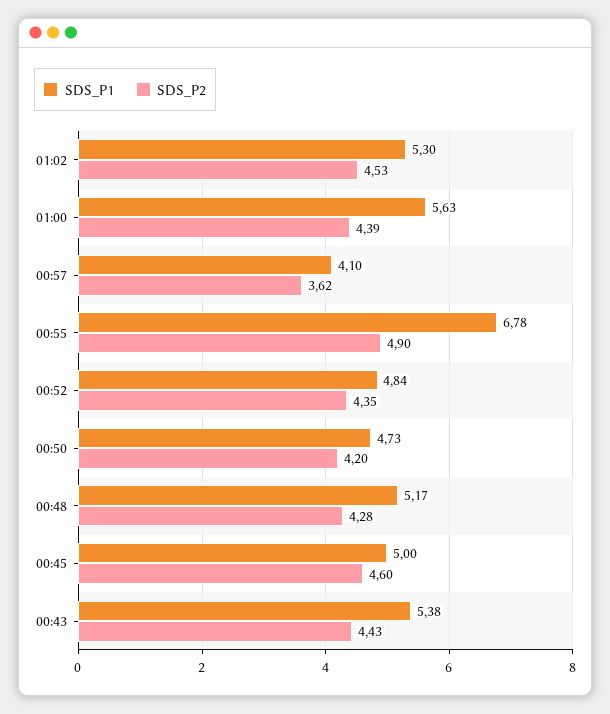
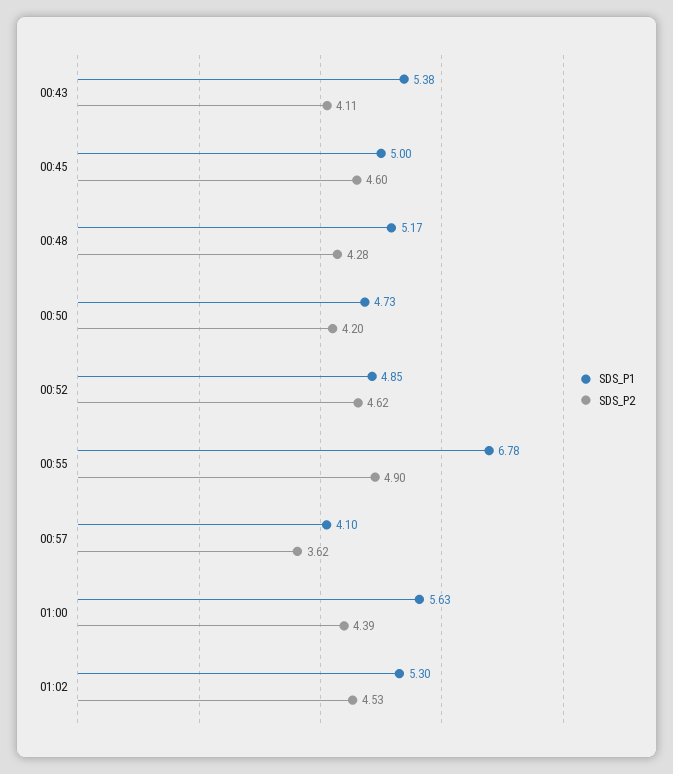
SDS_P1, 00:52: 4.84 -> 4.85
SDS_P2, 00:52: 4.35 -> 4.62
SDS_P2, 00:43: 4.43 -> 4.11

